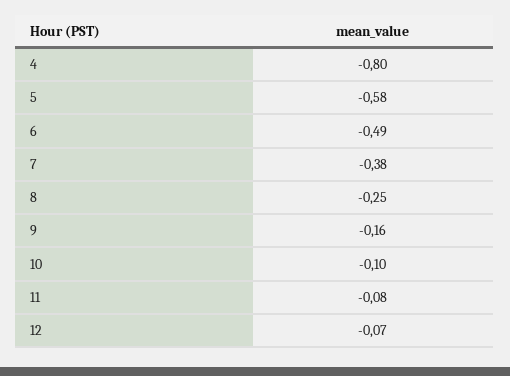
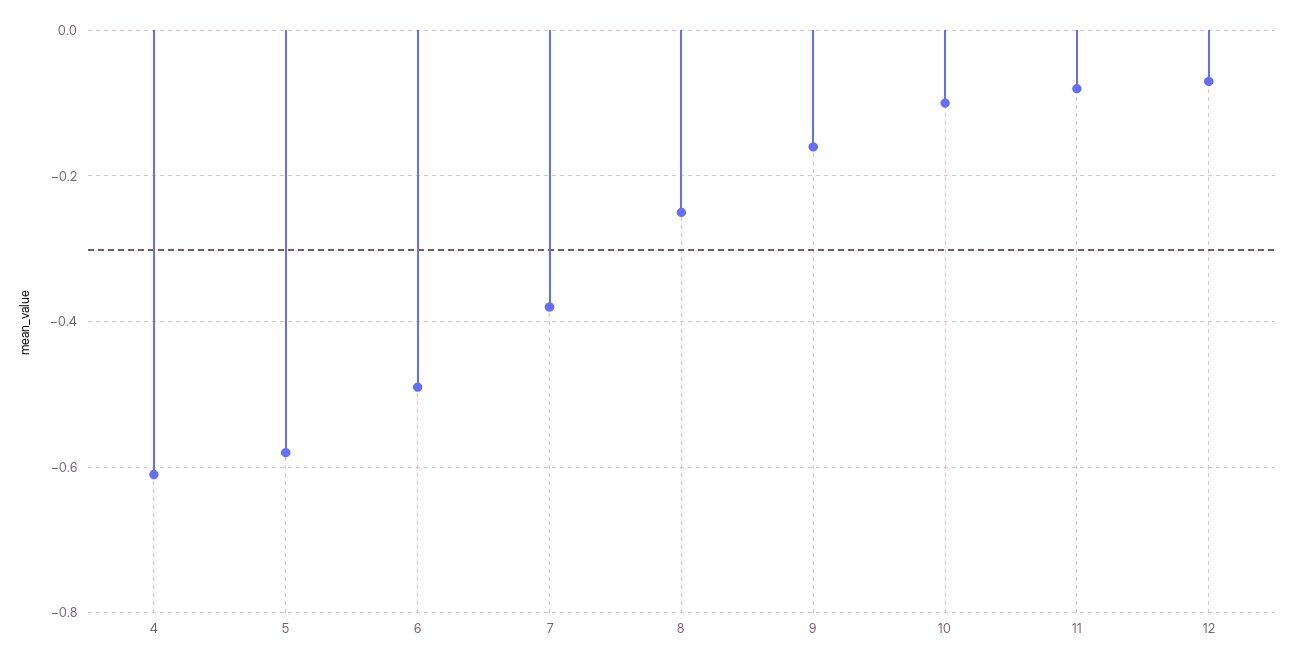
4: -0.8 -> -0.6

